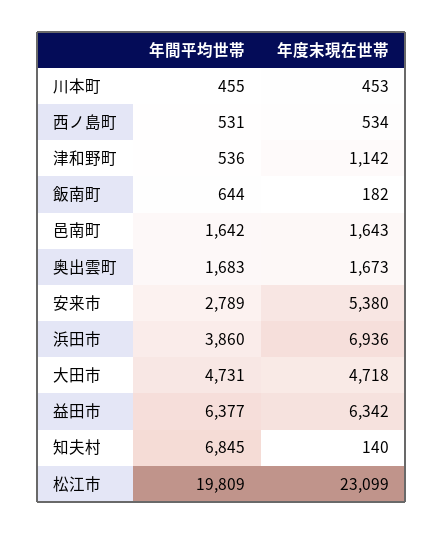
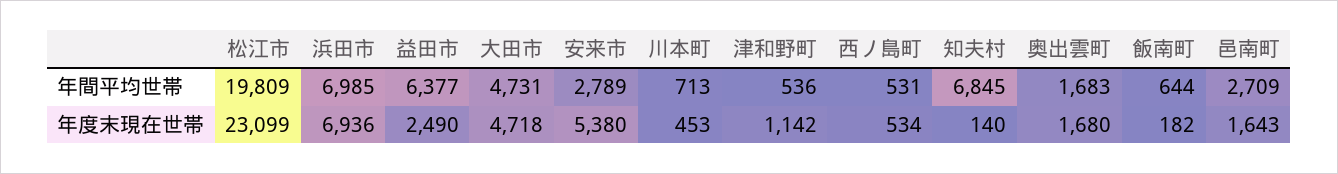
年間平均世帯, 川本町: 455 -> 713
年間平均世帯, 邑南町: 1642 -> 2709
年度末現在世帯, 奥出雲町: 1673 -> 1680
年間平均世帯, 浜田市: 3860 -> 6985
年度末現在世帯, 益田市: 6342 -> 2490

